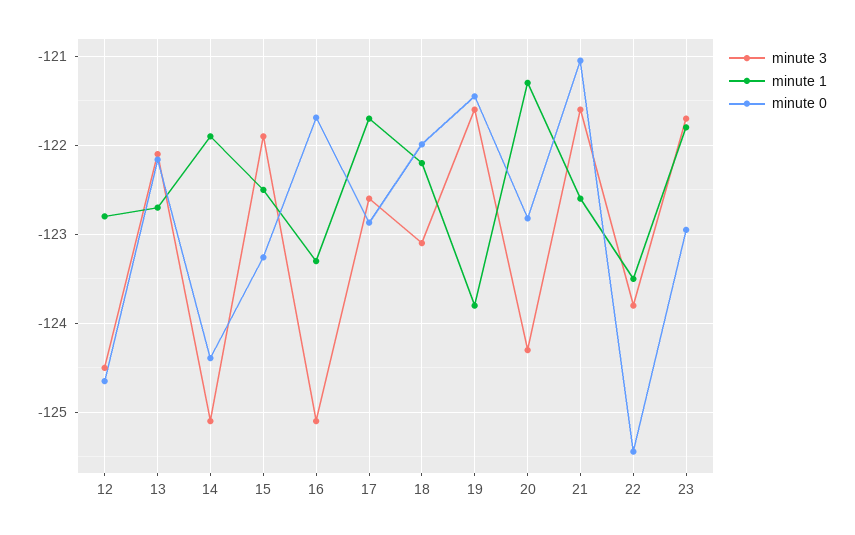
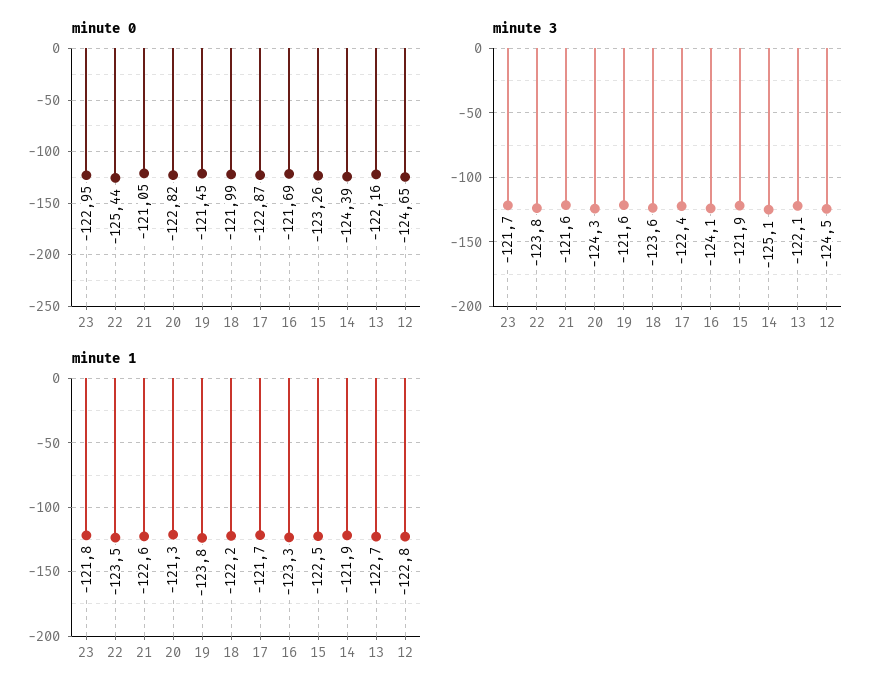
minute 3, 16: -125.1 -> -124.1
minute 3, 17: -122.6 -> -122.4
minute 3, 18: -123.1 -> -123.6

